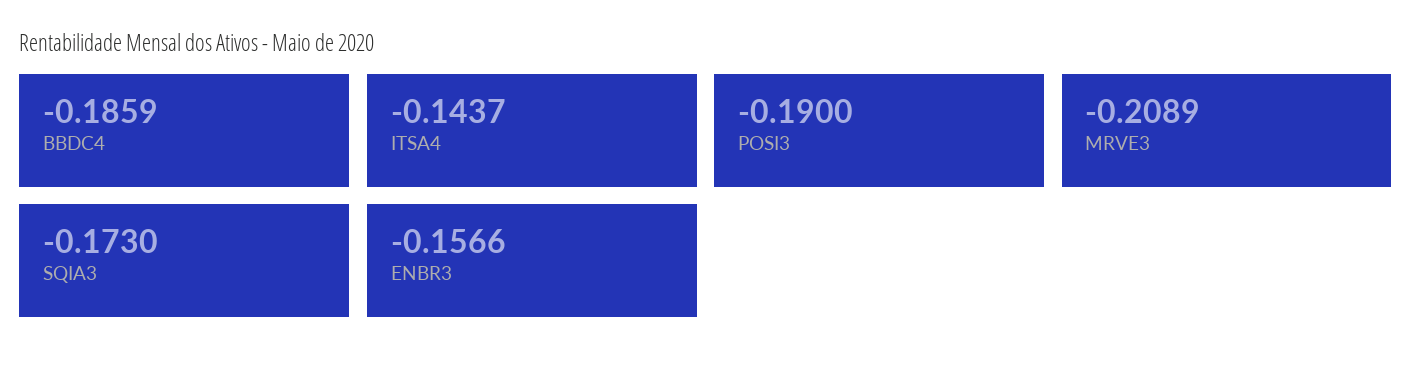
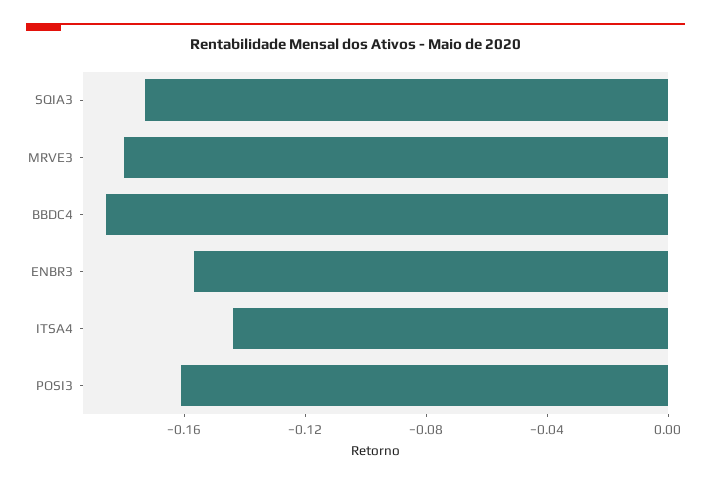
POSI3: -0.19 -> -0.16
MRVE3: -0.2089 -> -0.18

